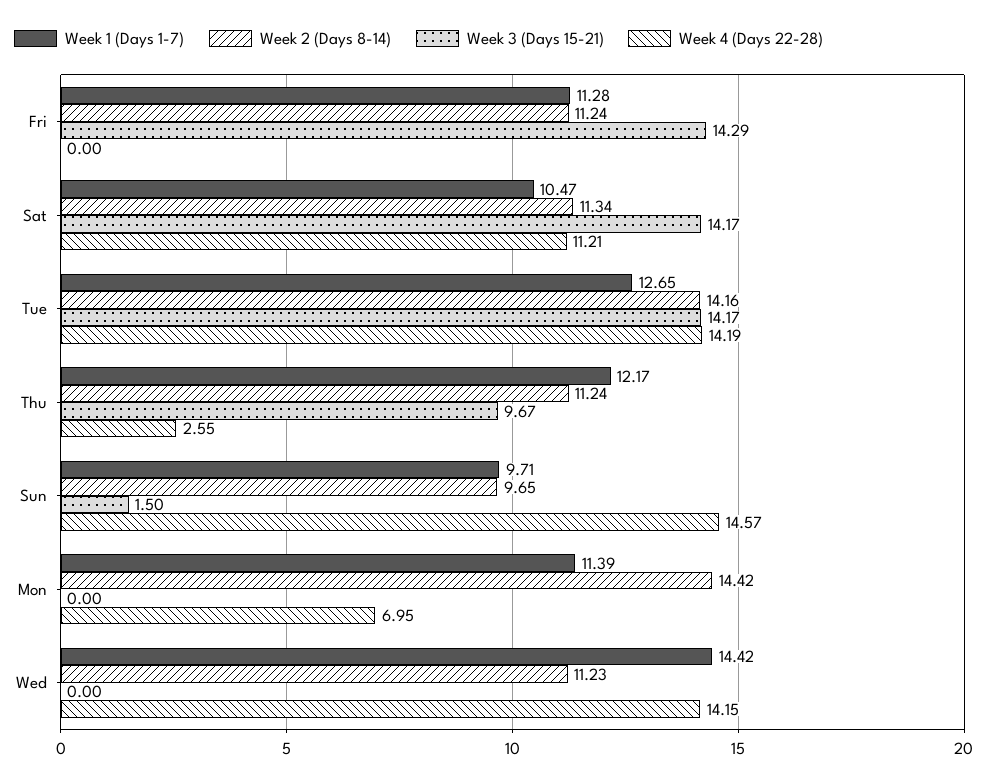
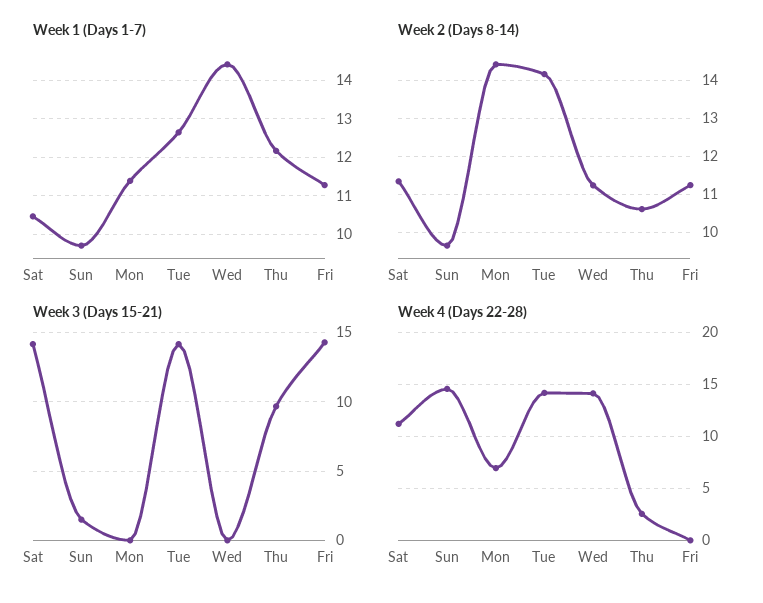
Week 2 (Days 8-14), Thu: 11.24 -> 10.6

